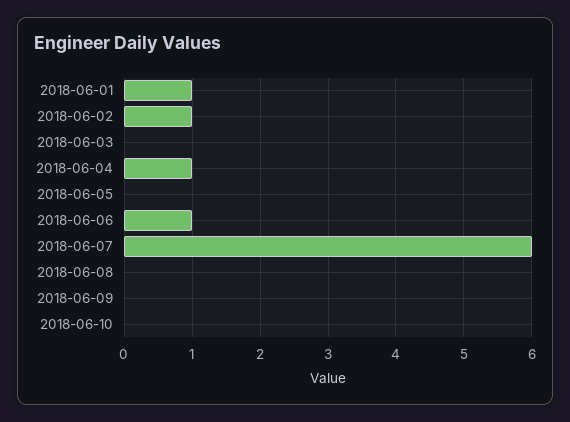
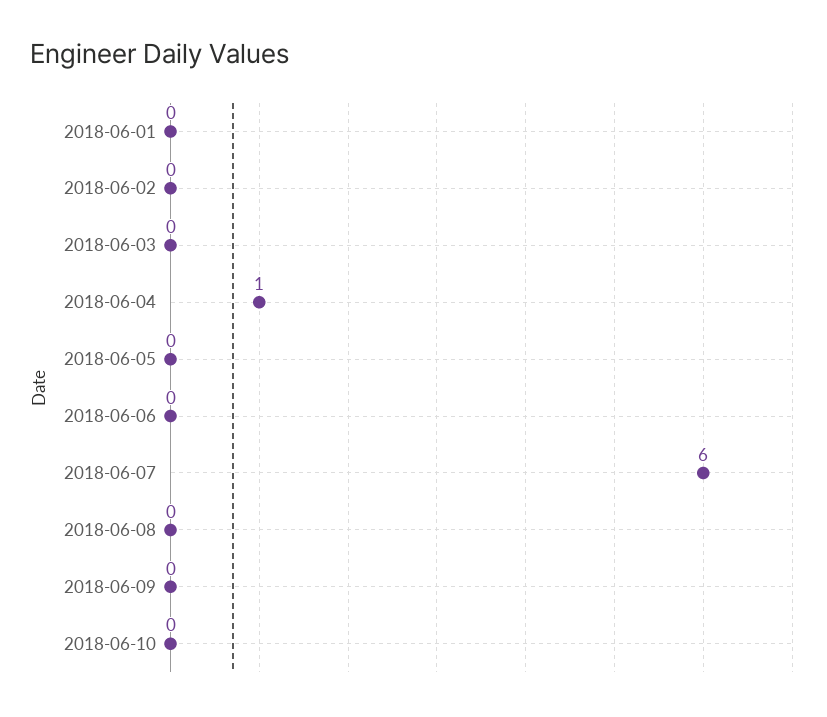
2018-06-01: 1 -> 0
2018-06-02: 1 -> 0
2018-06-06: 1 -> 0

